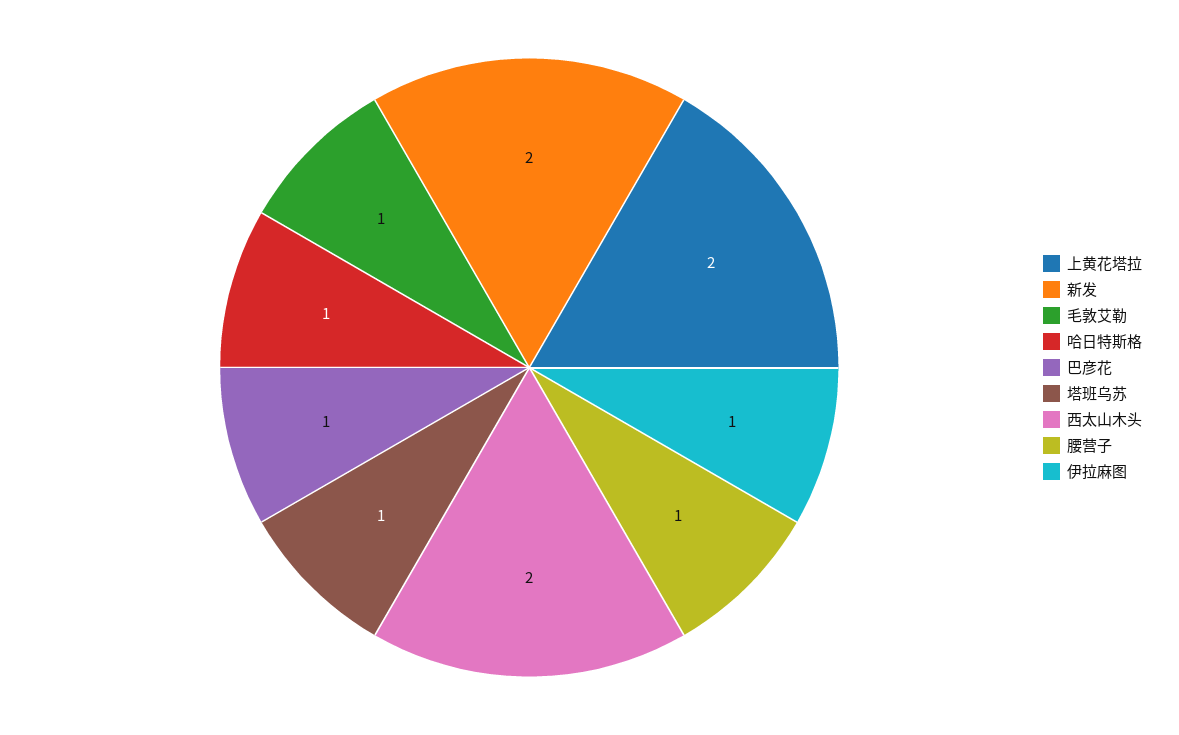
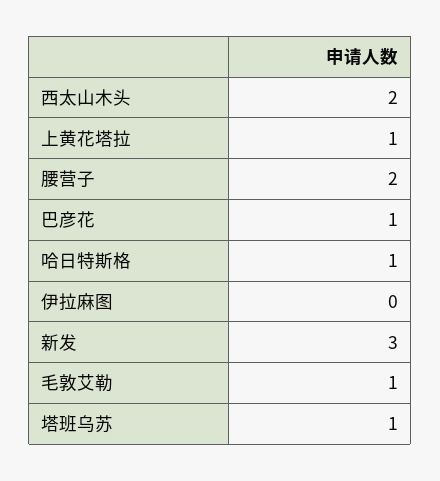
上黄花塔拉: 2 -> 1
新发: 2 -> 3
腰营子: 1 -> 2
伊拉麻图: 1 -> 0

